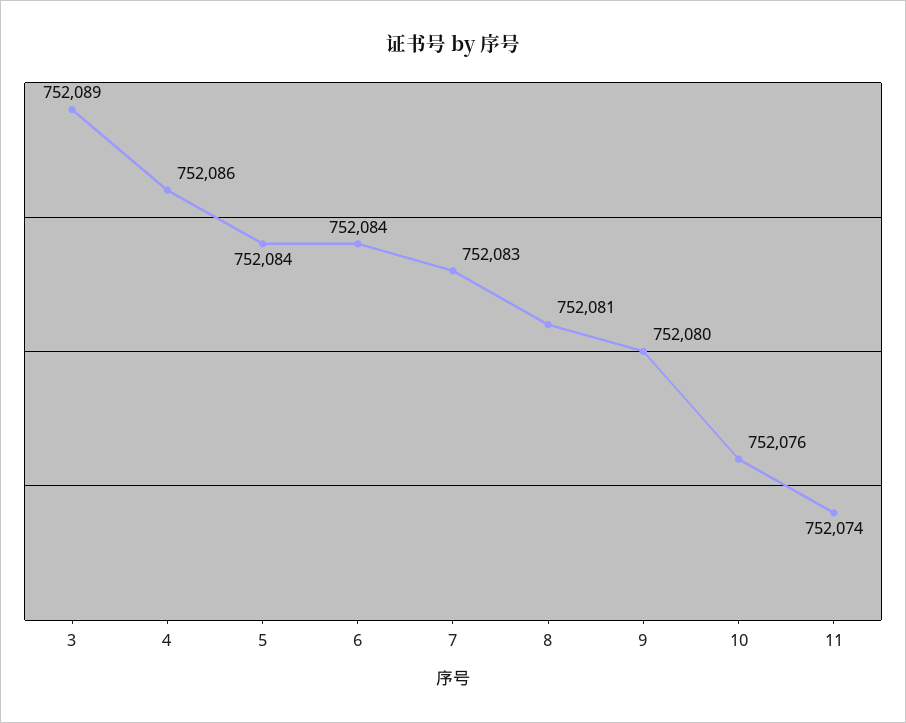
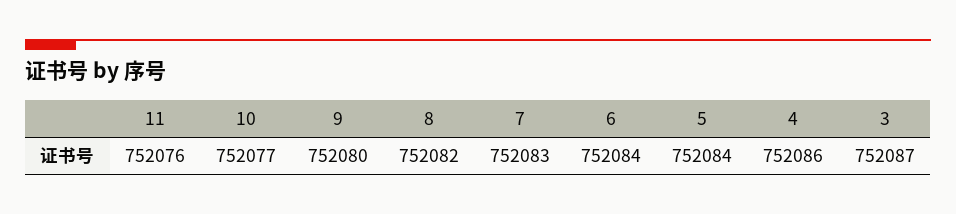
3: 752089 -> 752087
8: 752081 -> 752082
10: 752076 -> 752077
11: 752074 -> 752076

